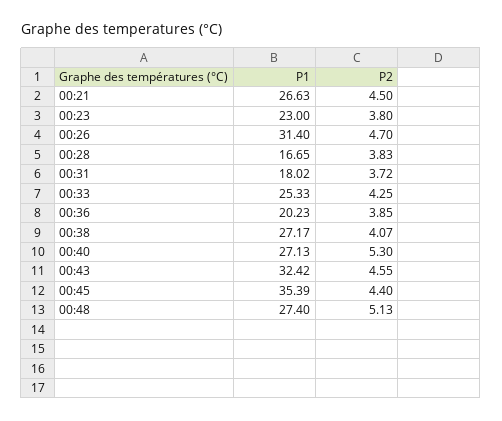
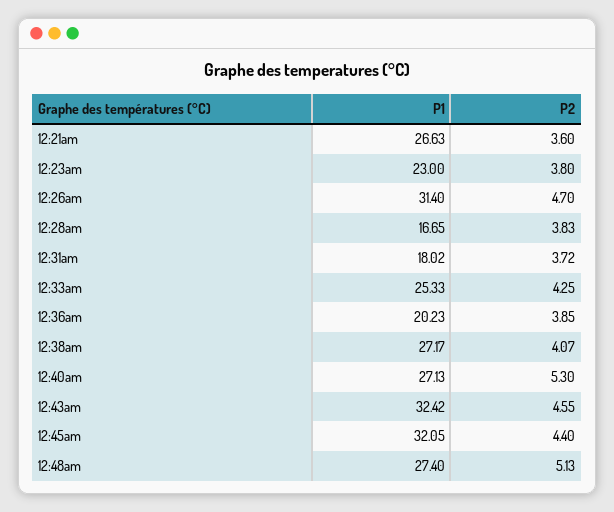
P2, 00:21: 4.5 -> 3.6
P1, 00:45: 35.39 -> 32.05

